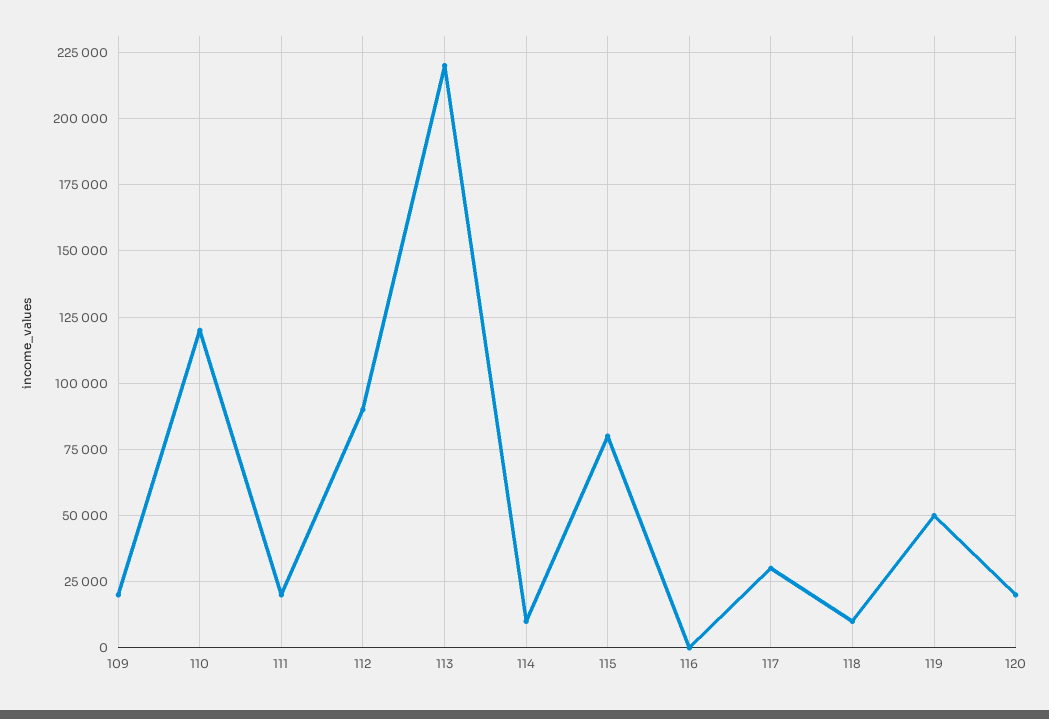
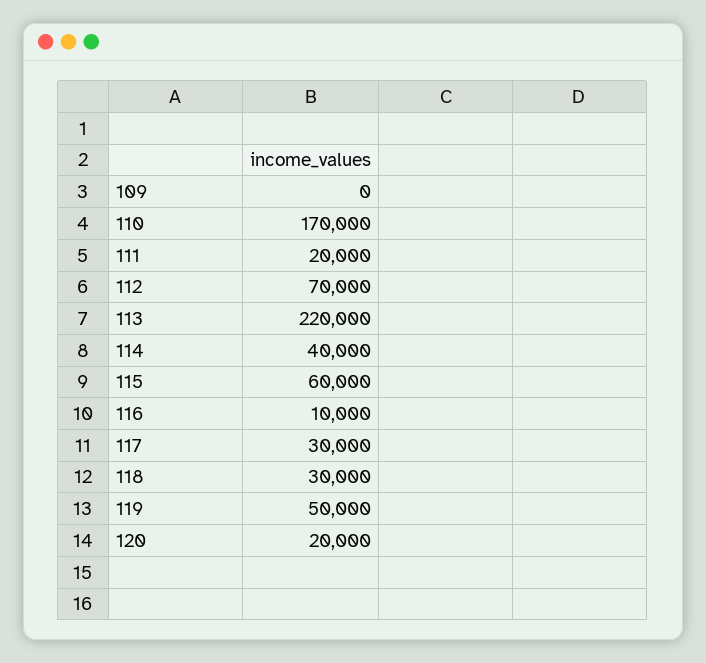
109: 20000 -> 0
110: 120000 -> 170000
112: 90000 -> 70000
114: 10000 -> 40000
115: 80000 -> 60000
116: 0 -> 10000
118: 10000 -> 30000

